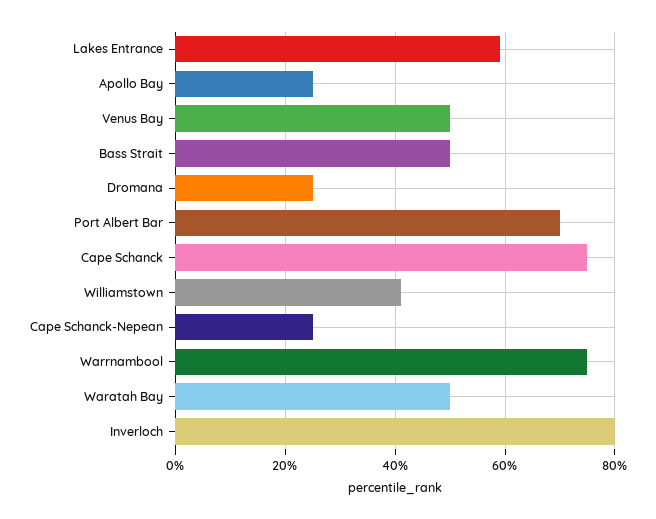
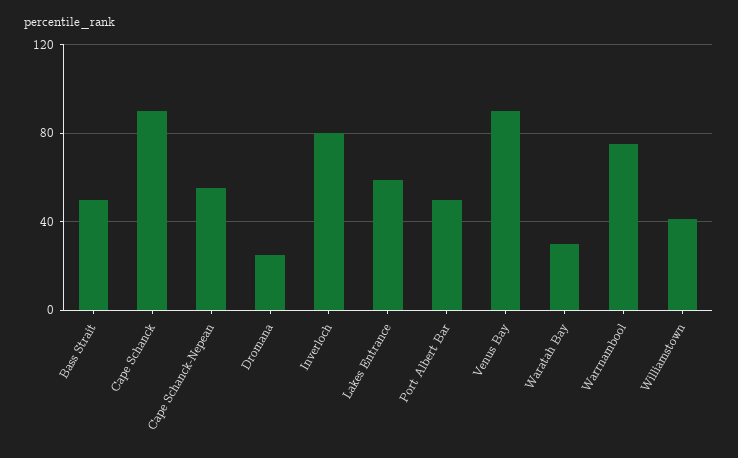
Apollo Bay: 25 -> none
Venus Bay: 50 -> 90
Port Albert Bar: 70 -> 50
Cape Schanck: 75 -> 90
Cape Schanck-Nepean: 25 -> 55
Waratah Bay: 50 -> 30

